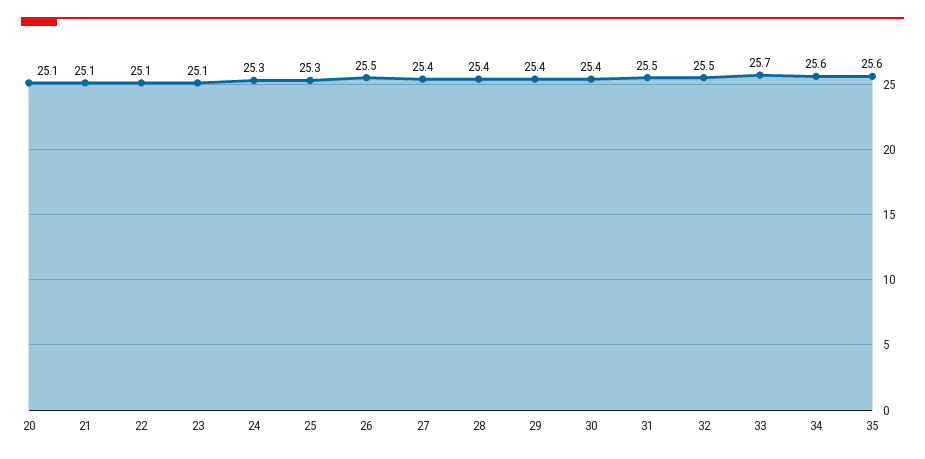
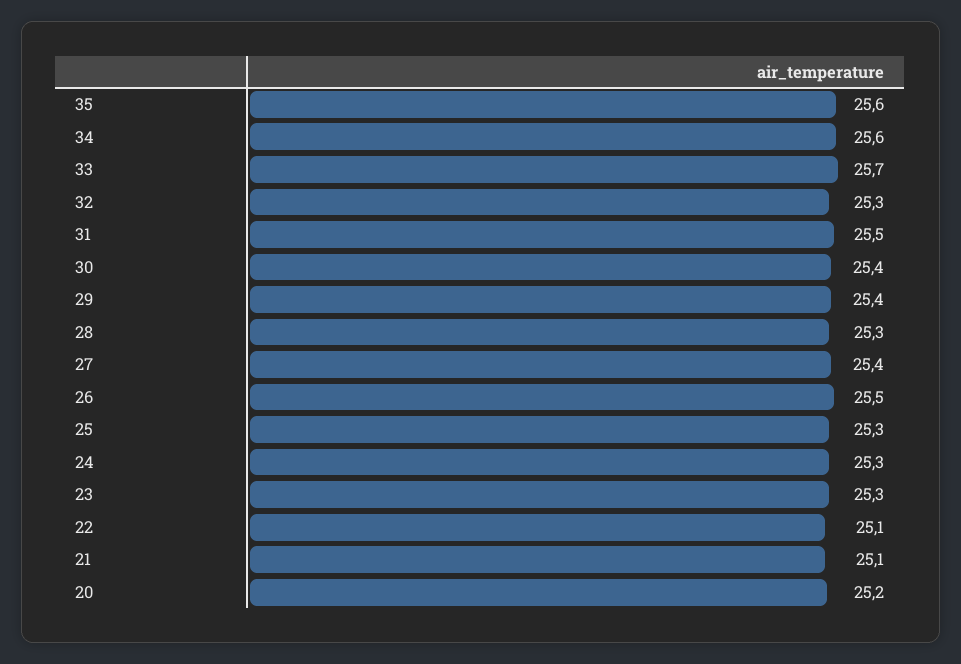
20: 25.1 -> 25.2
23: 25.1 -> 25.3
28: 25.4 -> 25.3
32: 25.5 -> 25.3

